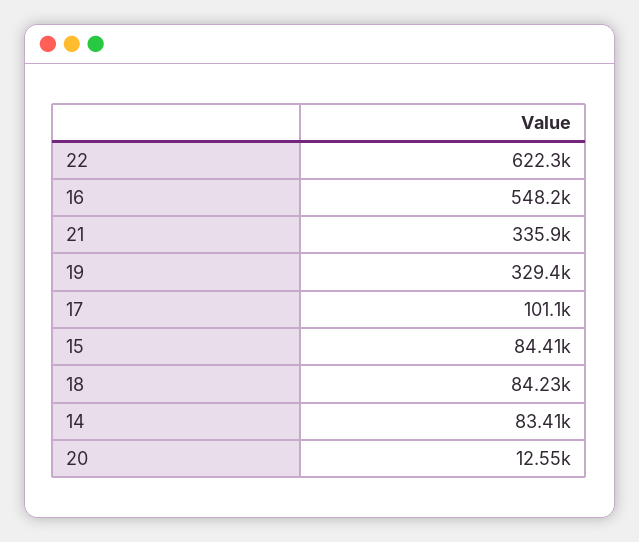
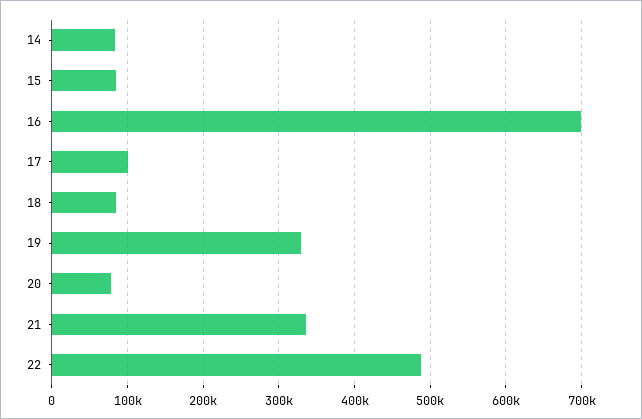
22: 622300 -> 490000
16: 548200 -> 700000
20: 12550 -> 80000

